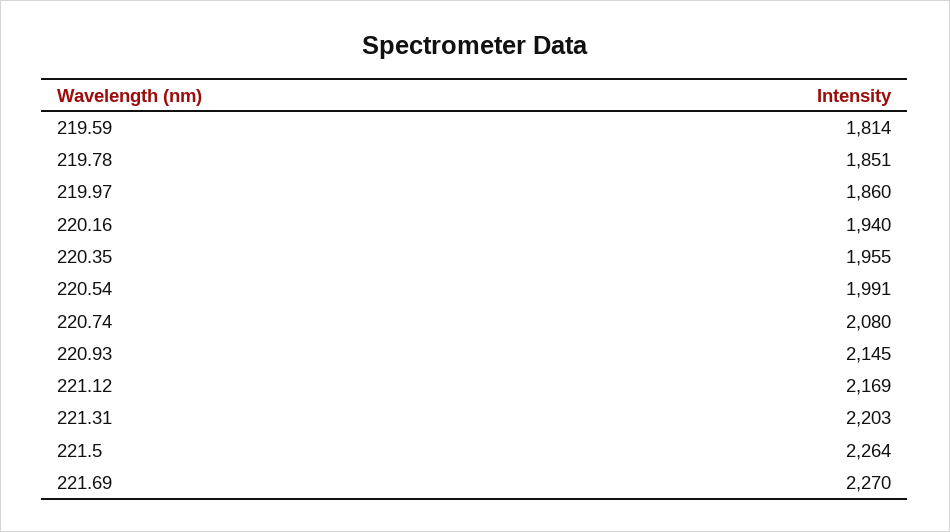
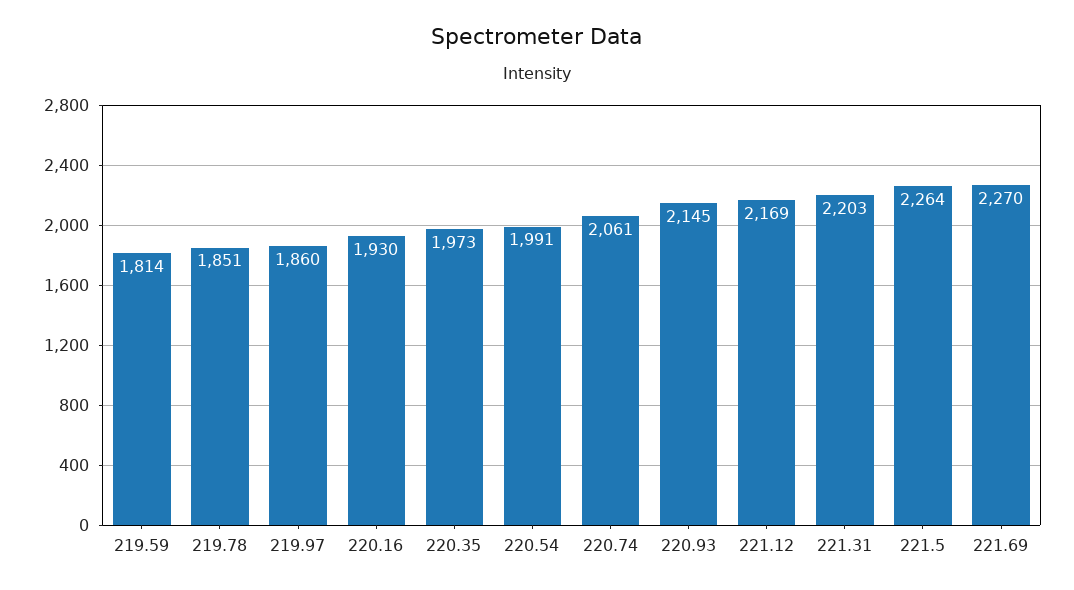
220.16: 1940 -> 1930
220.35: 1955 -> 1973
220.74: 2080 -> 2061

